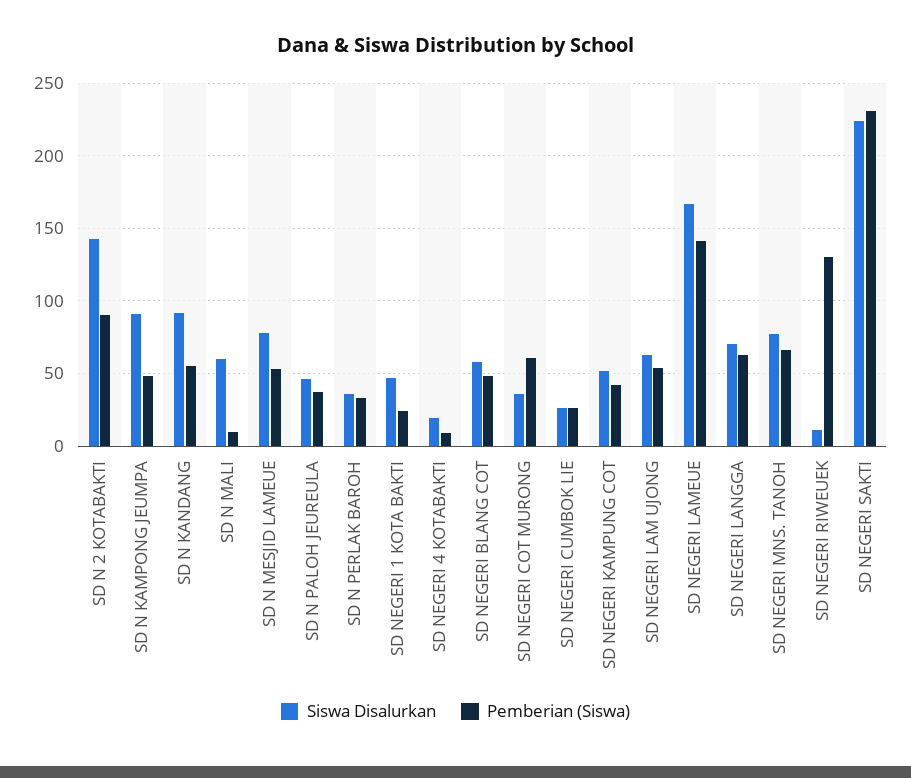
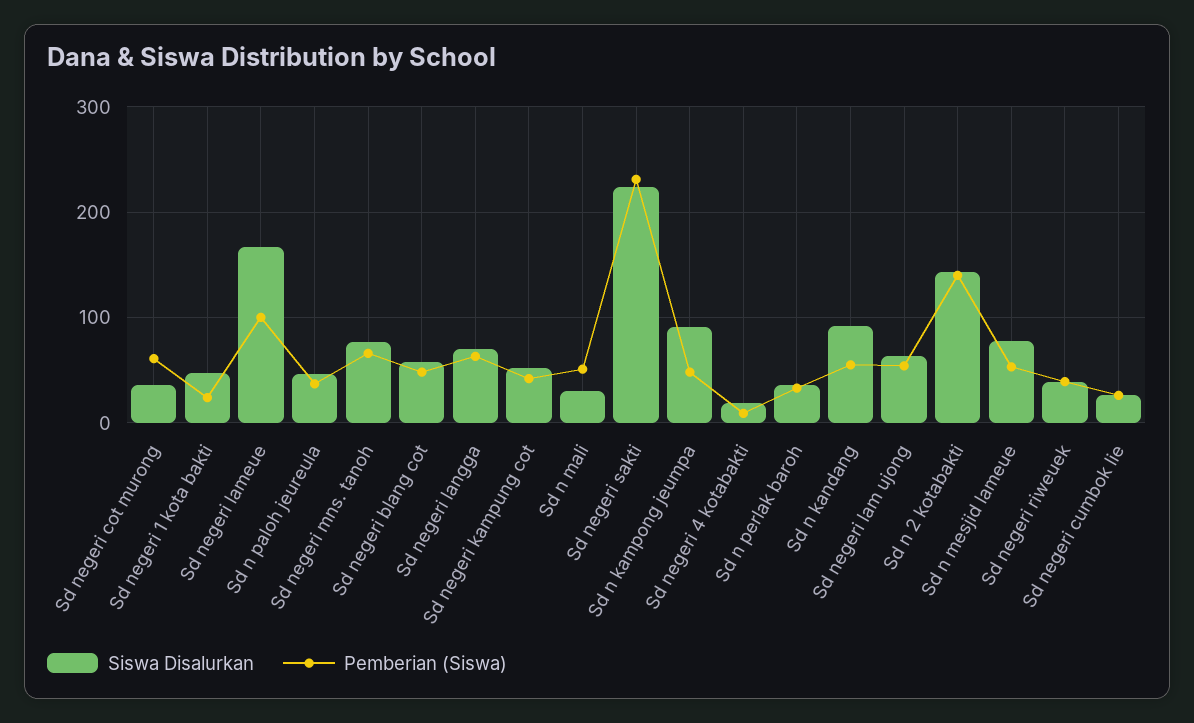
Pemberian (Siswa), SD N 2 KOTABAKTI: 90 -> 140
Siswa Disalurkan, SD N MALI: 60 -> 30
Pemberian (Siswa), SD N MALI: 10 -> 50
Pemberian (Siswa), SD NEGERI LAMEUE: 140 -> 100
Siswa Disalurkan, SD NEGERI RIWEUEK: 10 -> 40
Pemberian (Siswa), SD NEGERI RIWEUEK: 130 -> 40

